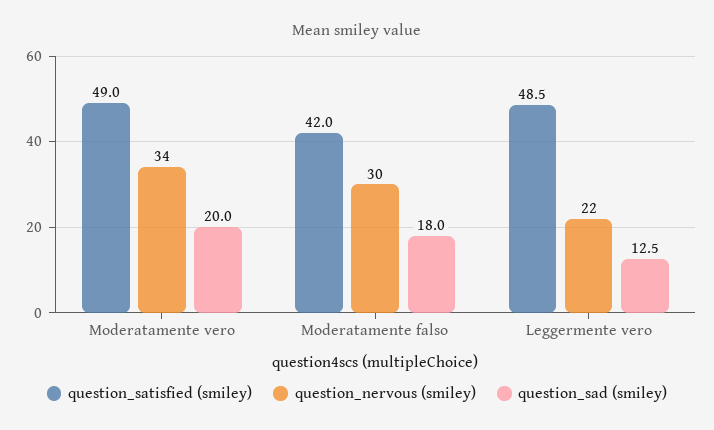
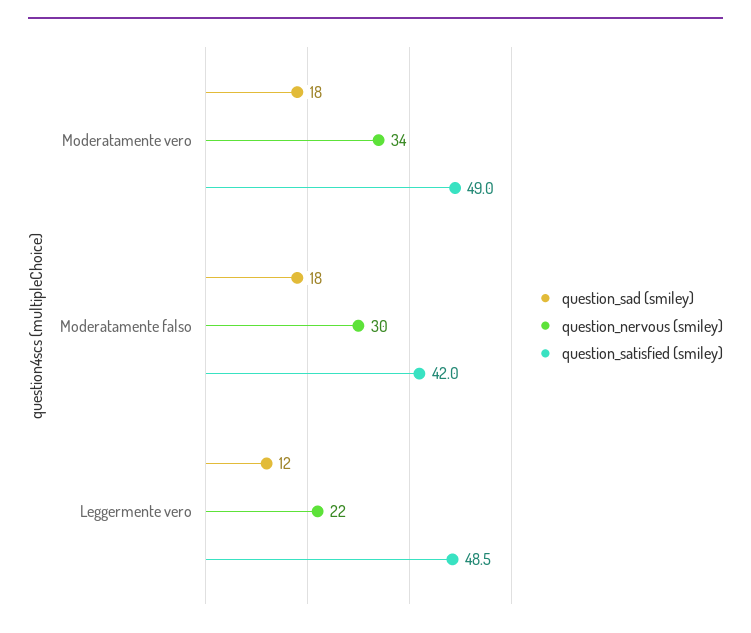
question_sad (smiley), Moderatamente vero: 20 -> 18
question_sad (smiley), Leggermente vero: 12.5 -> 12

